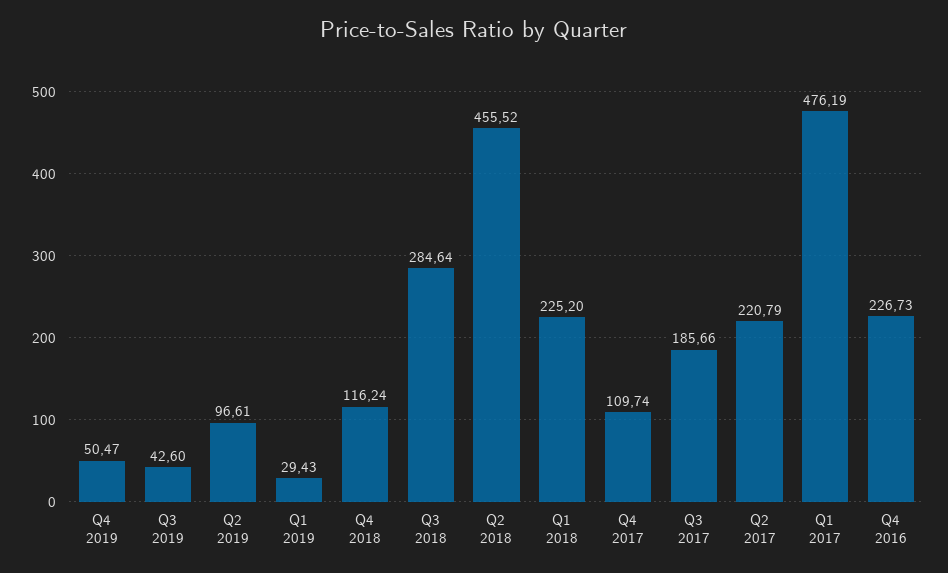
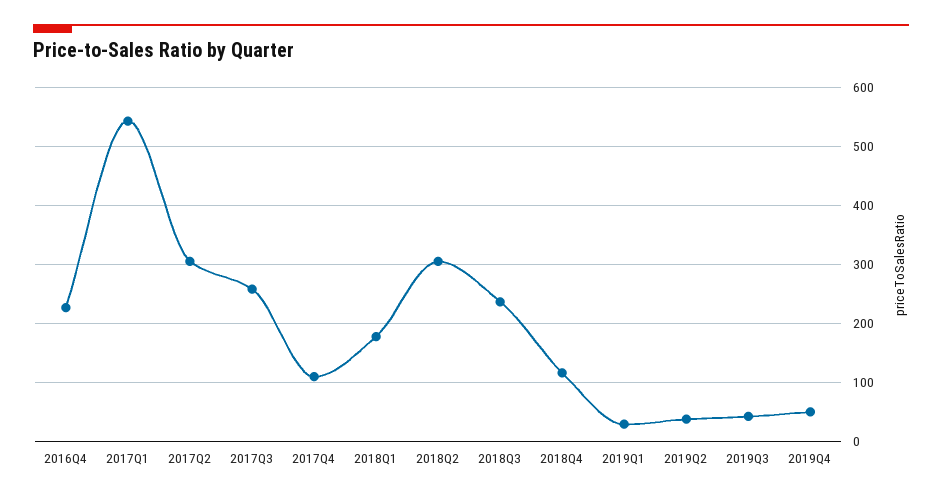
Q2 2019: 96.61 -> 40
Q3 2018: 284.64 -> 240
Q2 2018: 455.52 -> 300
Q1 2018: 225.2 -> 180
Q3 2017: 185.66 -> 260
Q2 2017: 220.79 -> 300
Q1 2017: 476.19 -> 540

